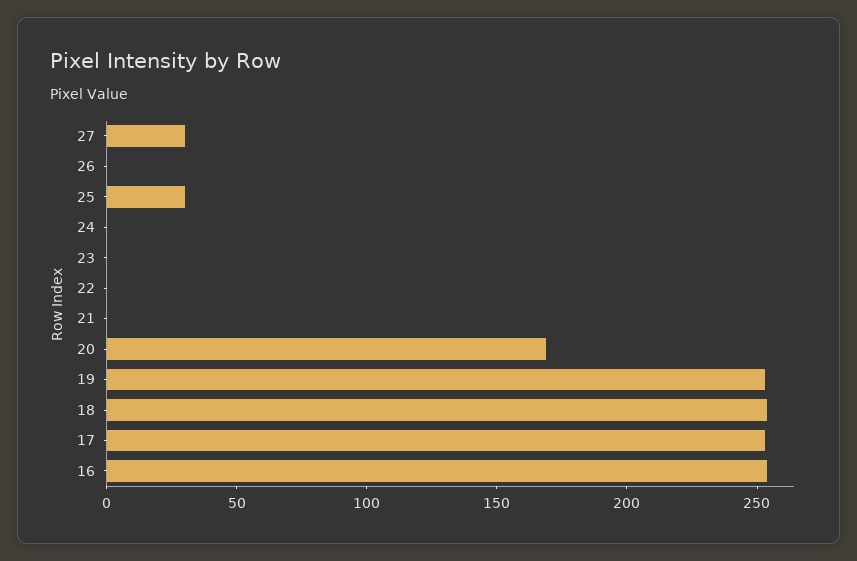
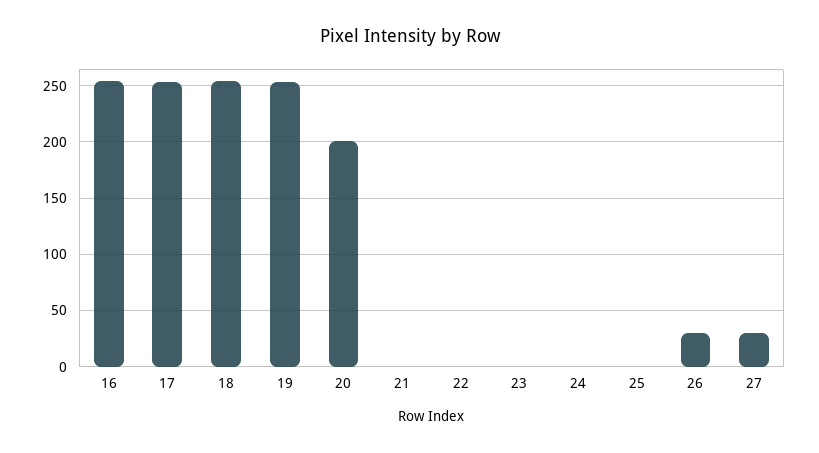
26: 0 -> 30
25: 30 -> 0
20: 170 -> 200

